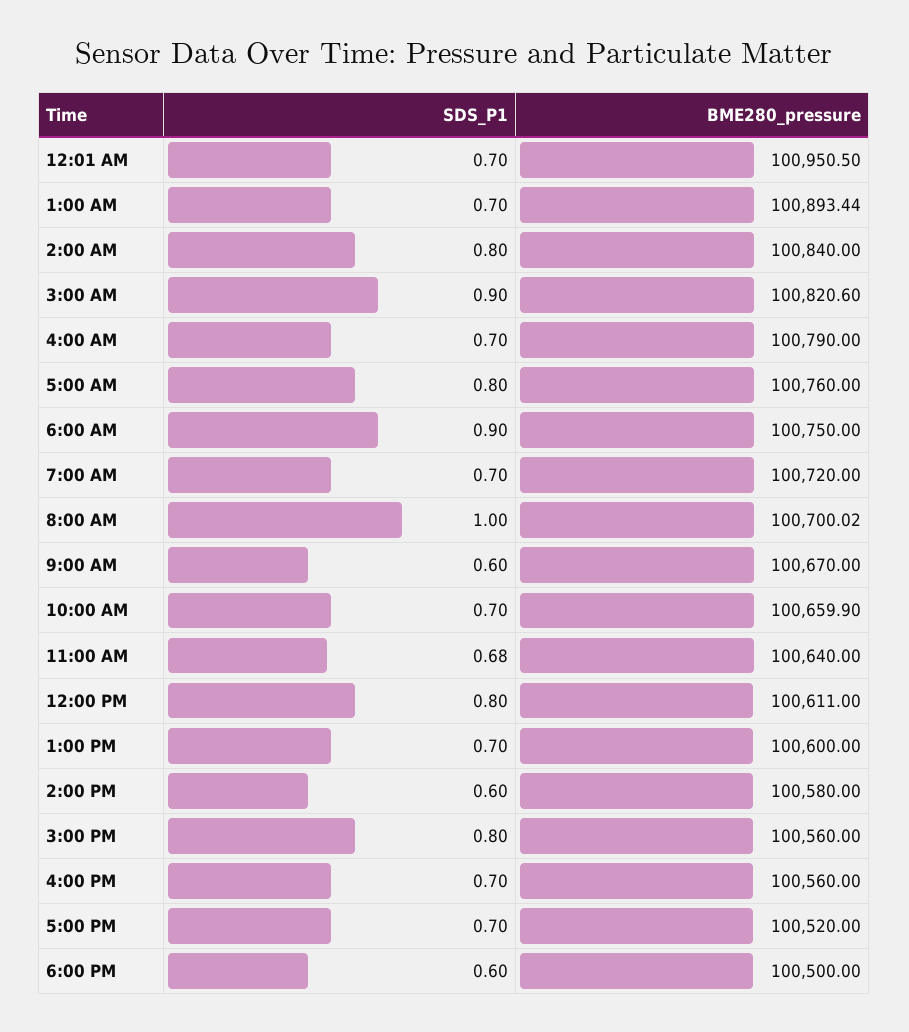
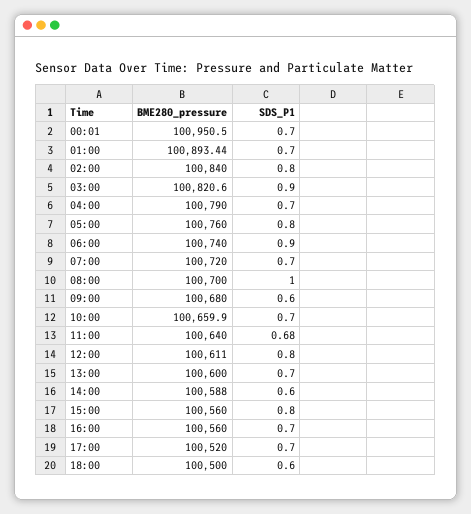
BME280_pressure, 6:00 AM: 100750 -> 100740
BME280_pressure, 8:00 AM: 100700.02 -> 100700
BME280_pressure, 9:00 AM: 100670 -> 100680
BME280_pressure, 2:00 PM: 100580 -> 100588

